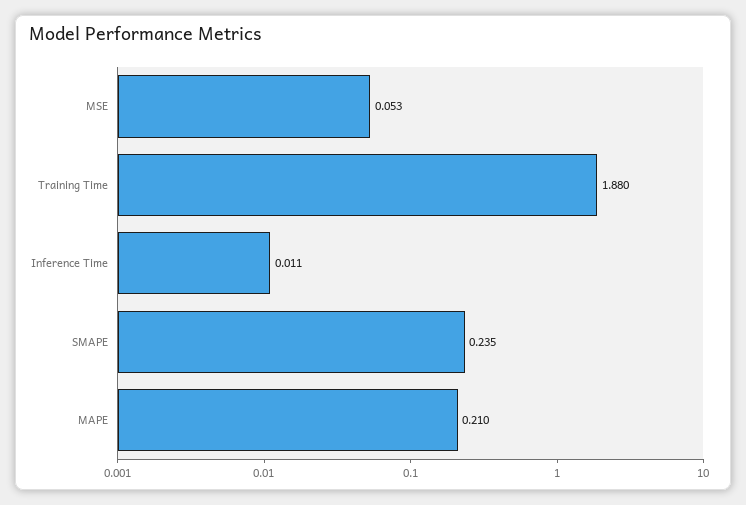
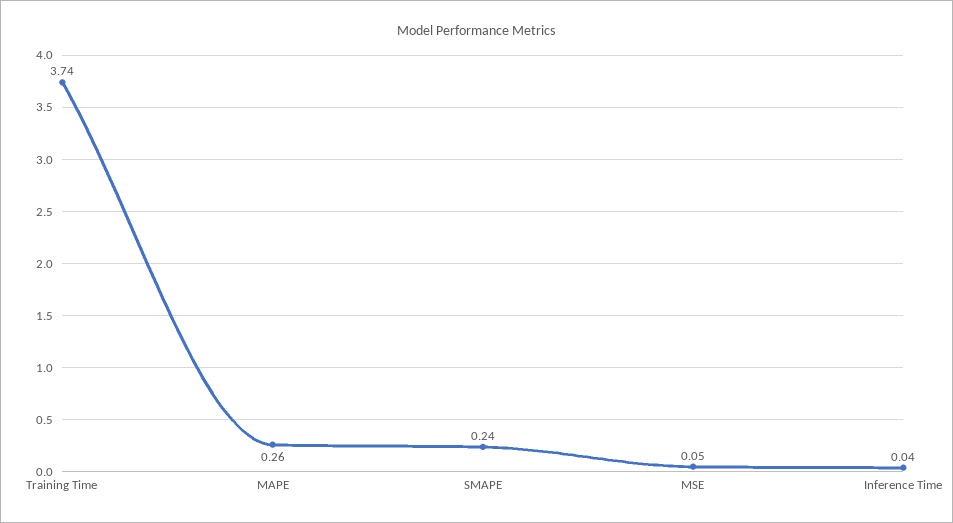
Training Time: 1.88 -> 3.74
Inference Time: 0.011 -> 0.04
MAPE: 0.21 -> 0.26

